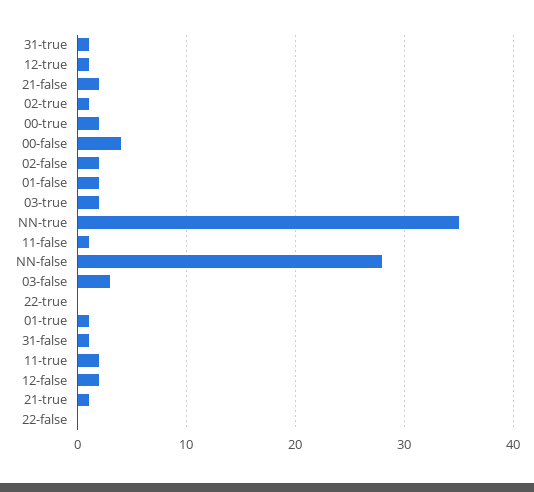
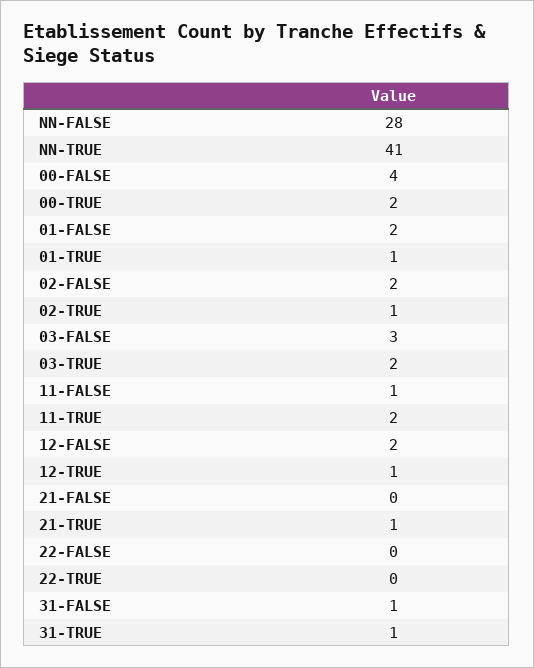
21-false: 2 -> 0
NN-true: 35 -> 41

